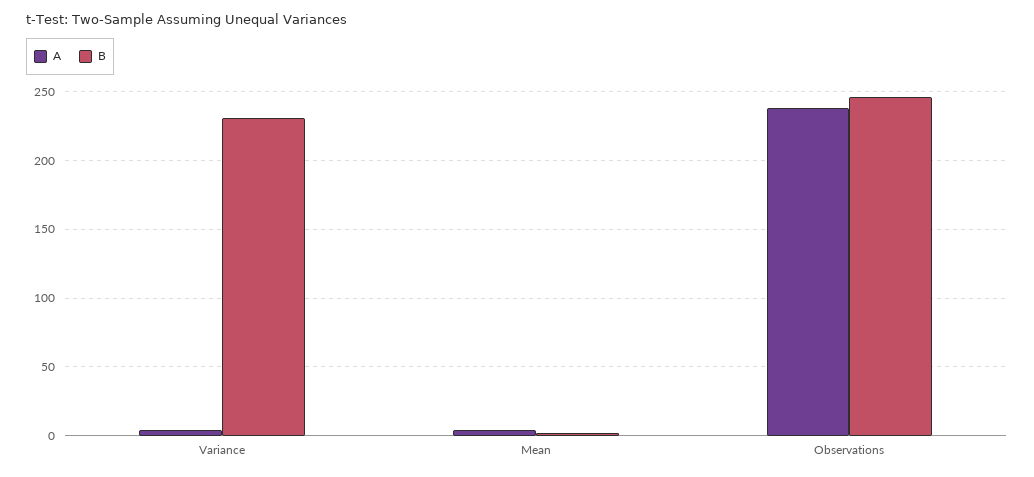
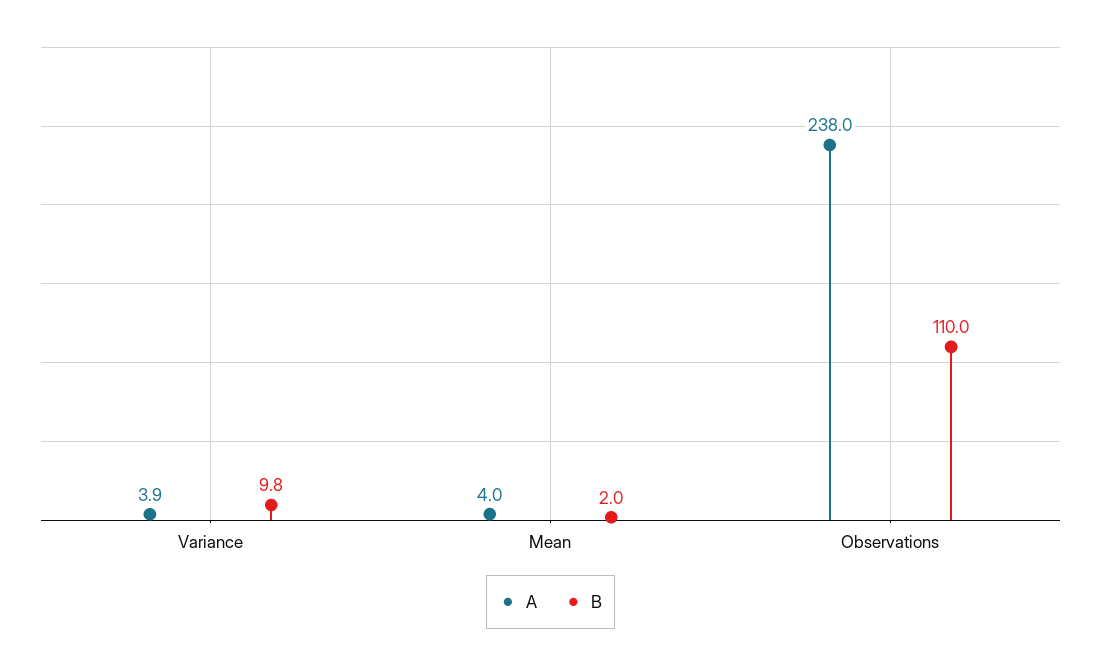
B, Variance: 230 -> 9.8
B, Observations: 245 -> 110

